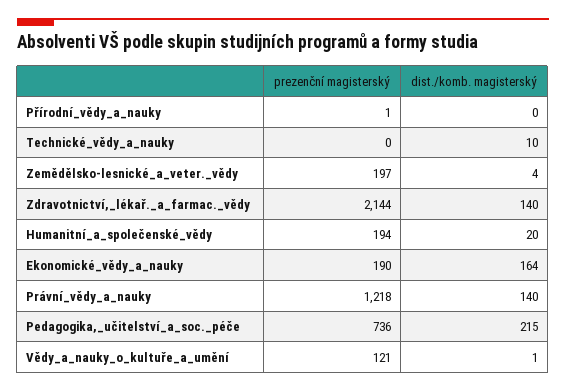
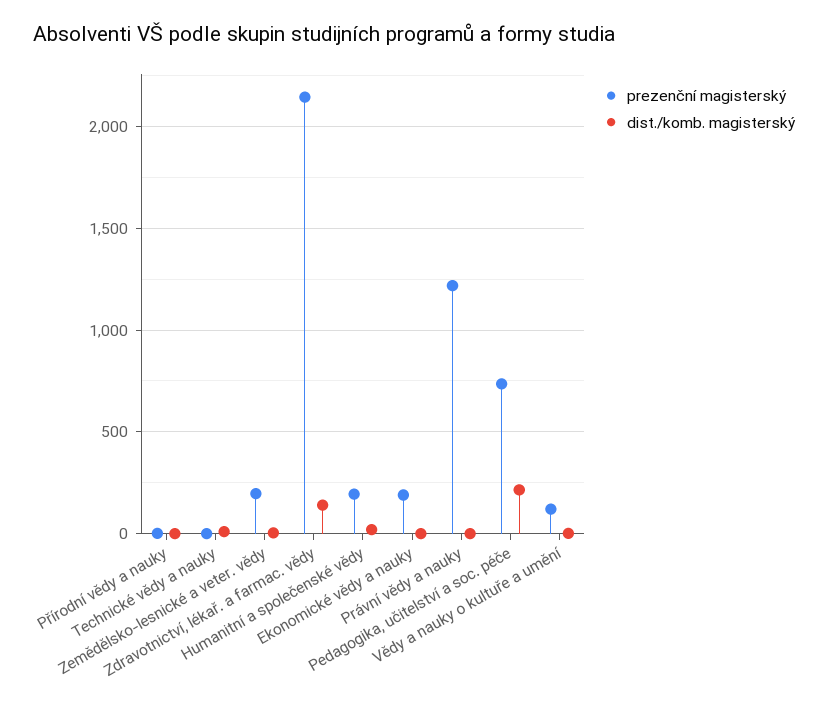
dist./komb. magisterský, Ekonomické_vědy_a_nauky: 164 -> 0
dist./komb. magisterský, Právní_vědy_a_nauky: 140 -> 0

